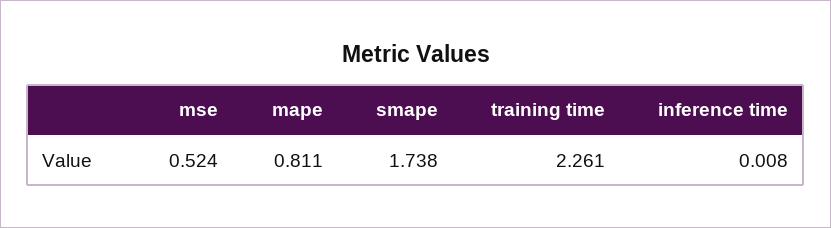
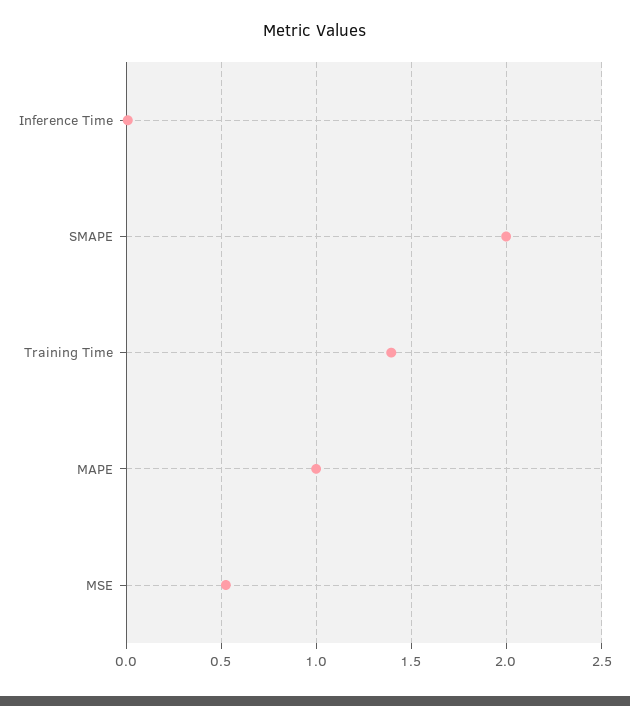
mape: 0.811 -> 1
smape: 1.738 -> 2
training time: 2.261 -> 1.4

